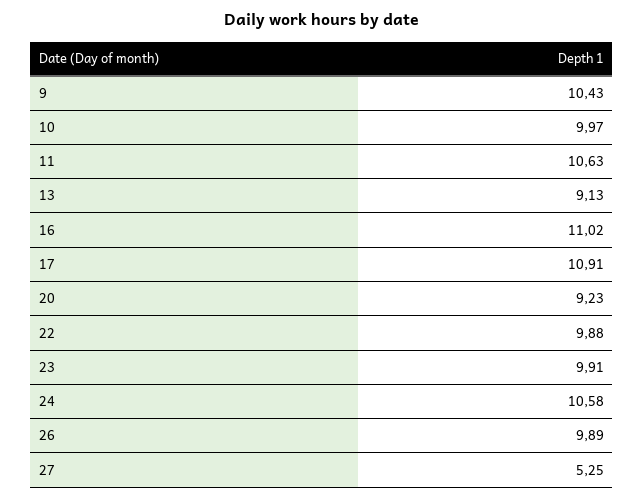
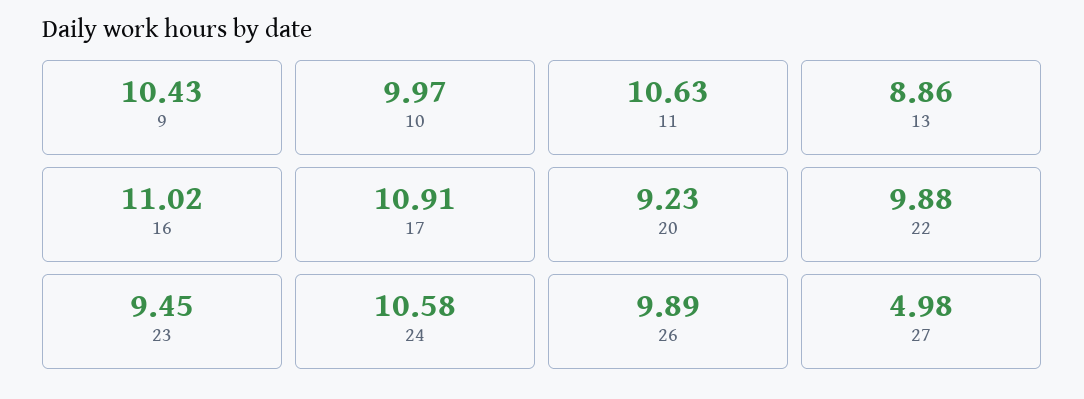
13: 9.13 -> 8.86
23: 9.91 -> 9.45
27: 5.25 -> 4.98

